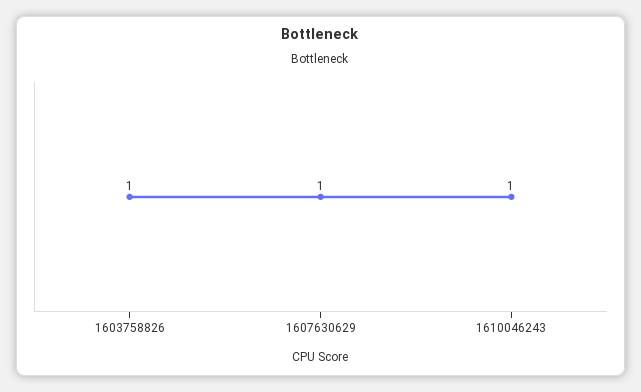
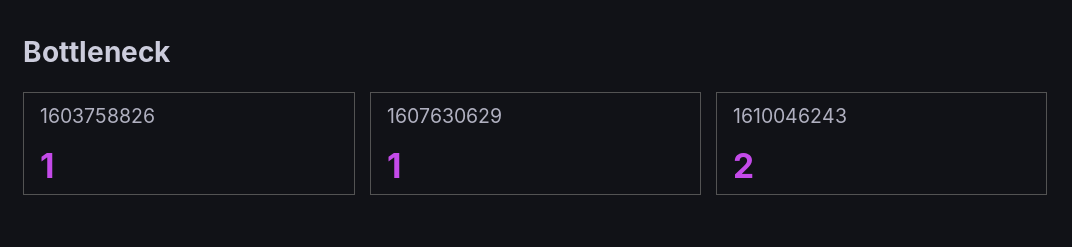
1610046243: 1 -> 2

